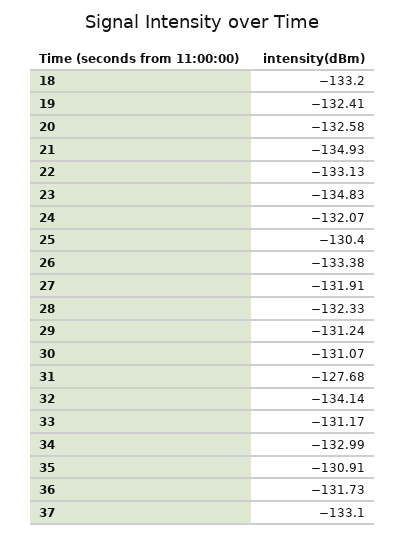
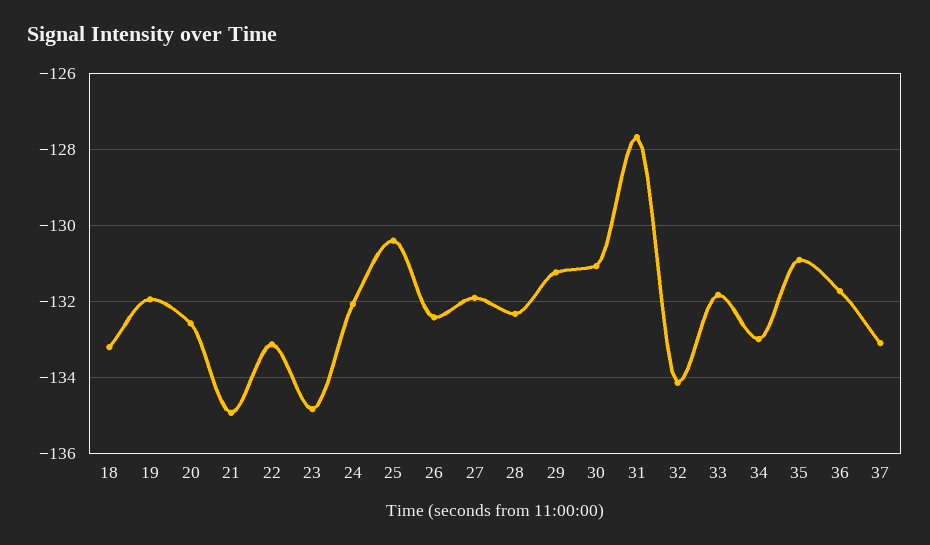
19: -132.41 -> -132
26: -133.38 -> -132.4
33: -131.17 -> -131.8

